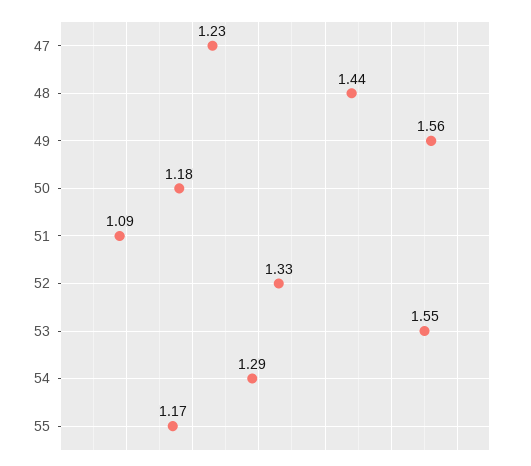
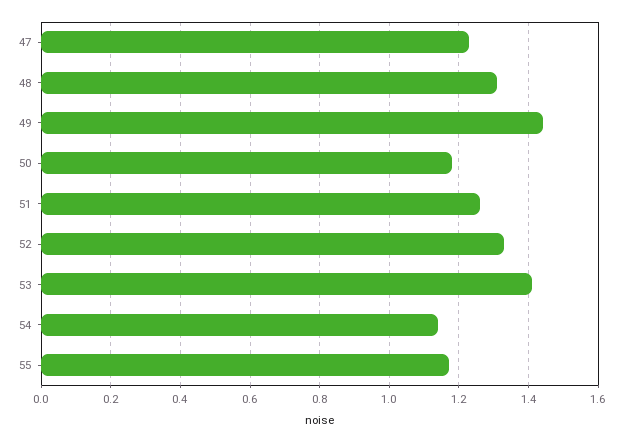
48: 1.44 -> 1.3
49: 1.56 -> 1.45
51: 1.09 -> 1.25
53: 1.55 -> 1.4
54: 1.29 -> 1.15

